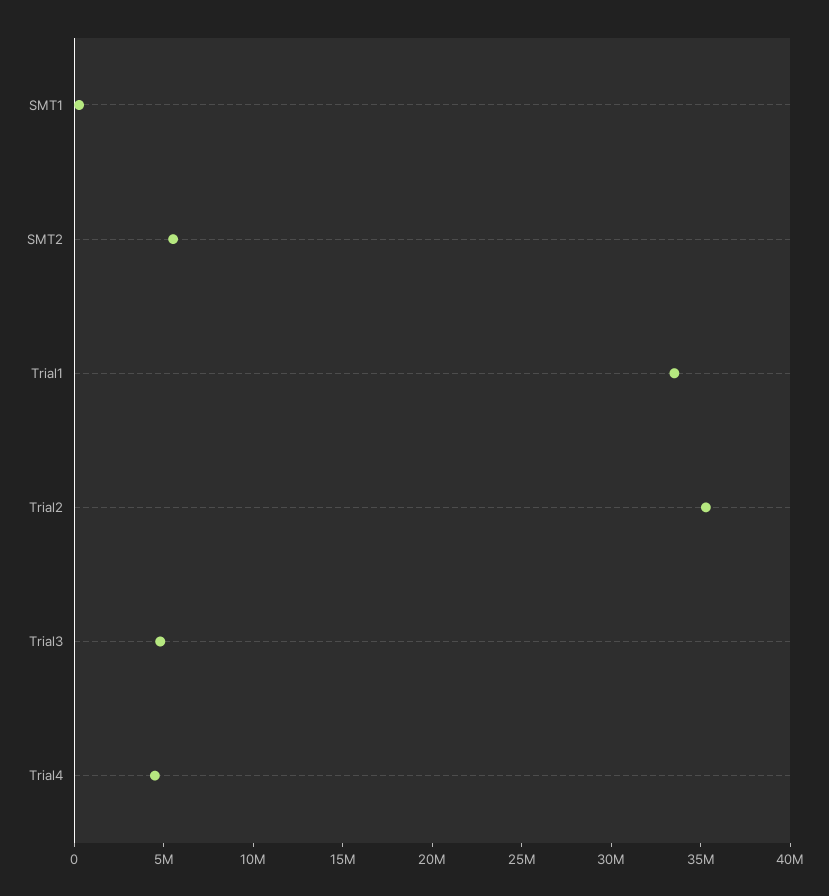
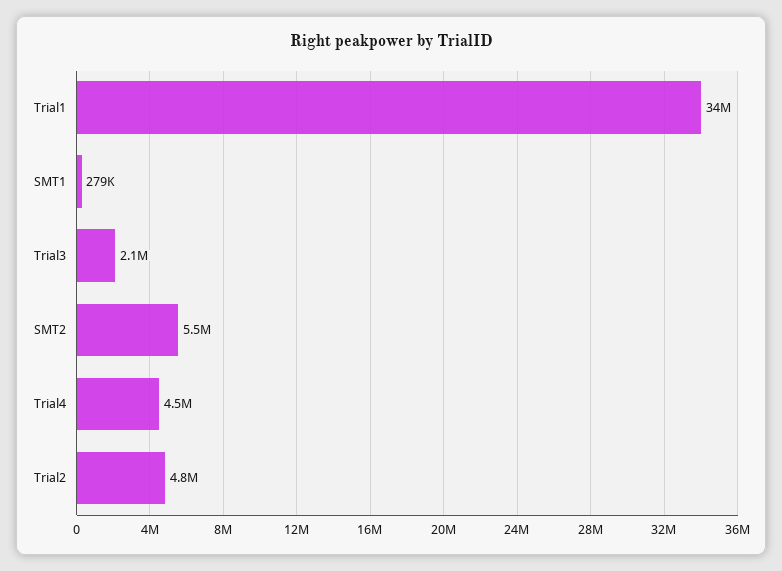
Trial2: 35000000 -> 4800000
Trial3: 5000000 -> 2100000

